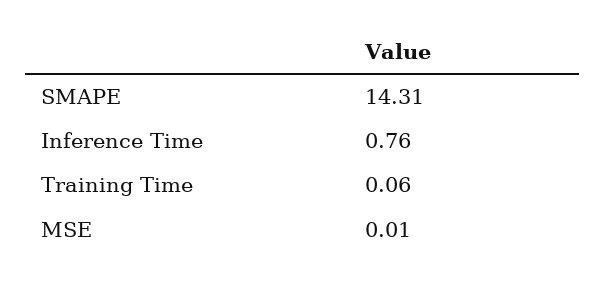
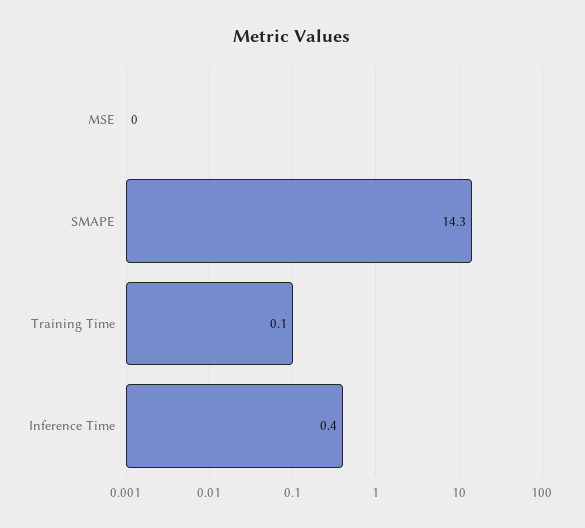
Inference Time: 0.76 -> 0.4

